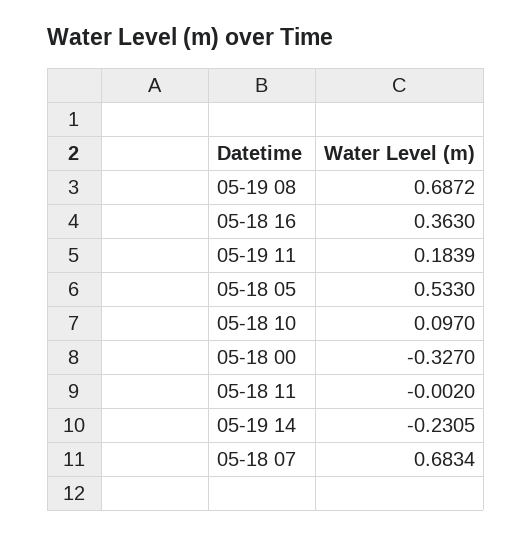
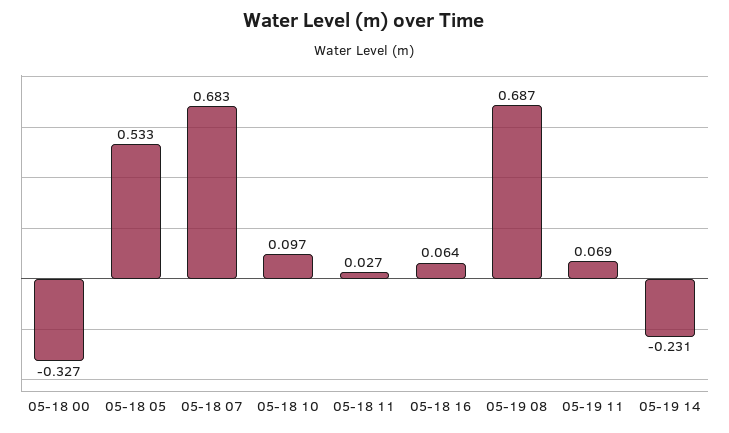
05-18 16: 0.363 -> 0.064
05-19 11: 0.1839 -> 0.069
05-18 11: -0.002 -> 0.027

